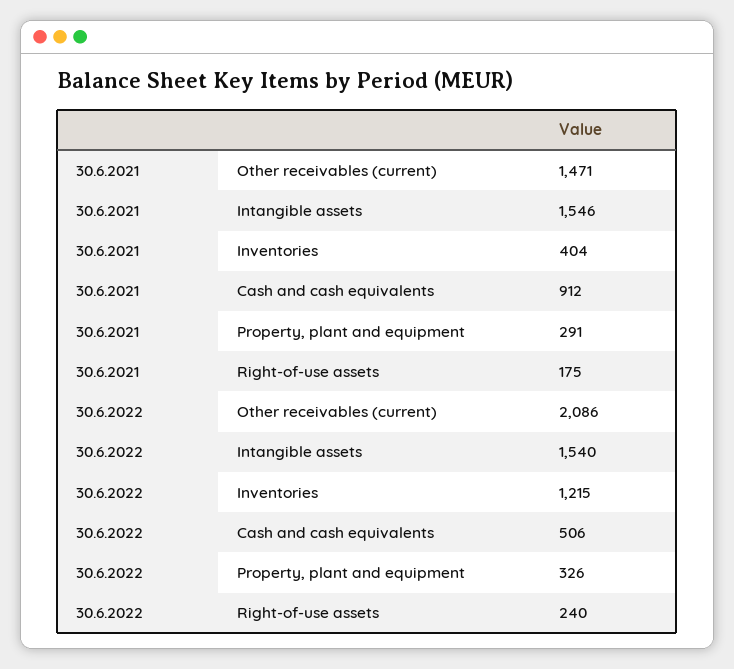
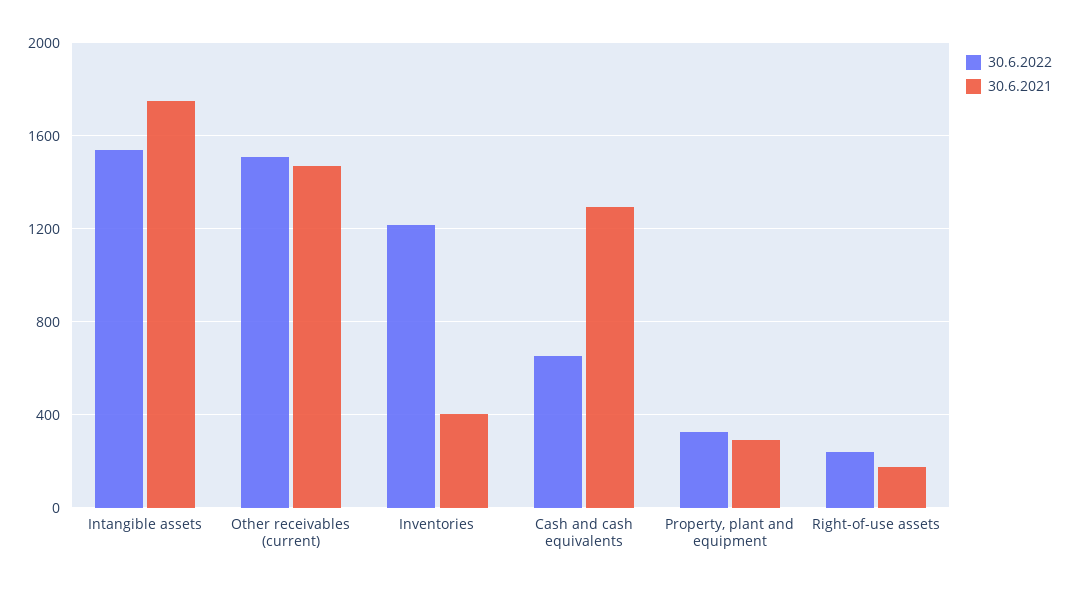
30.6.2021, Intangible assets: 1546 -> 1750
30.6.2021, Cash and cash equivalents: 912 -> 1300
30.6.2022, Other receivables (current): 2086 -> 1500
30.6.2022, Cash and cash equivalents: 506 -> 650

